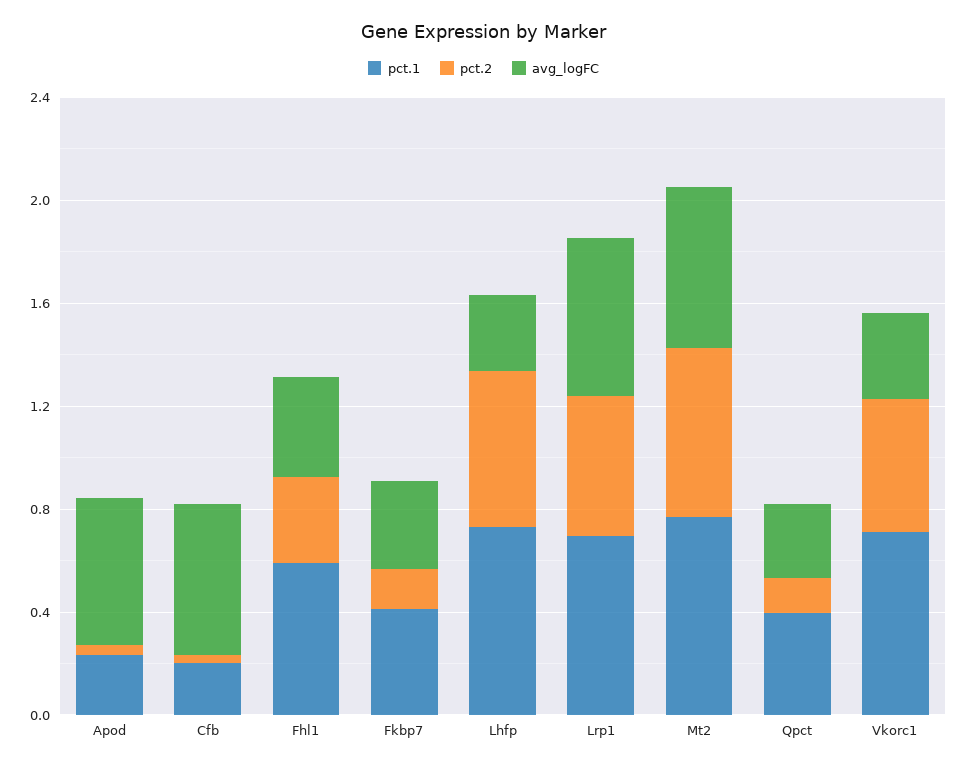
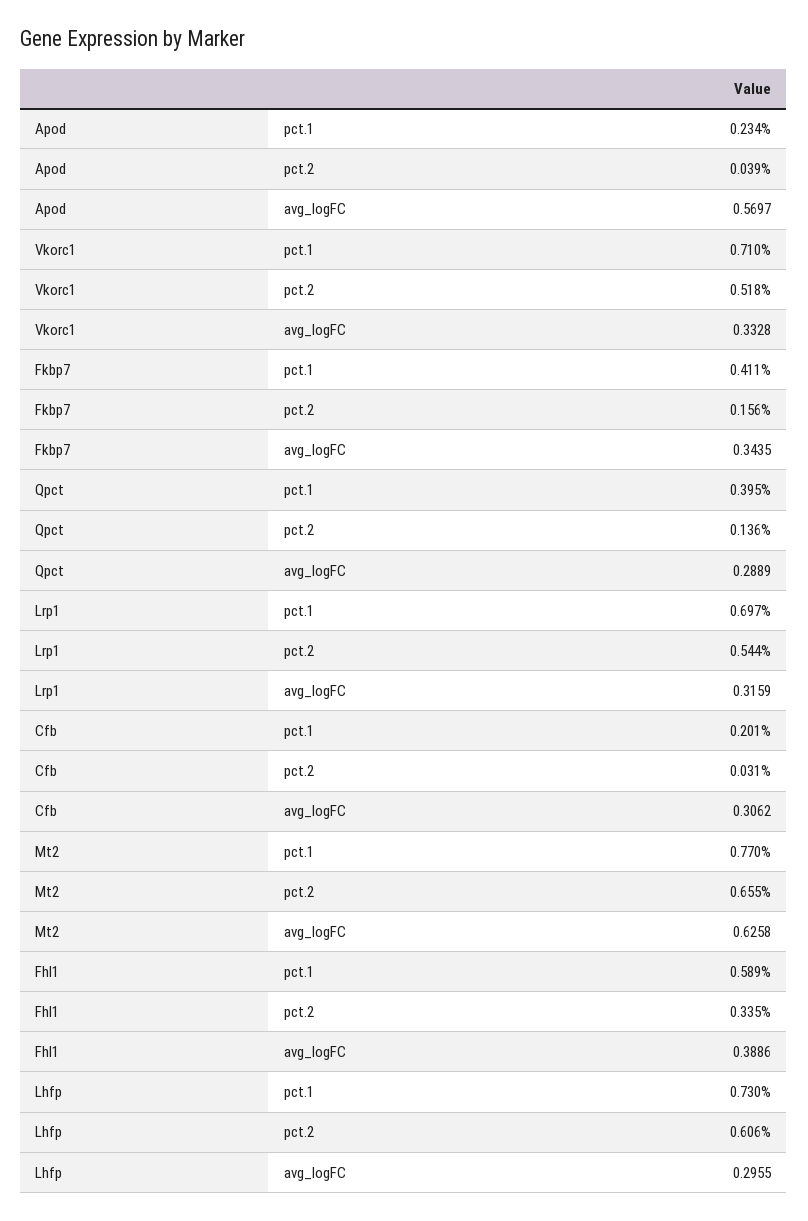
avg_logFC, Cfb: 0.6 -> 0.3062
avg_logFC, Lrp1: 0.6 -> 0.3159

